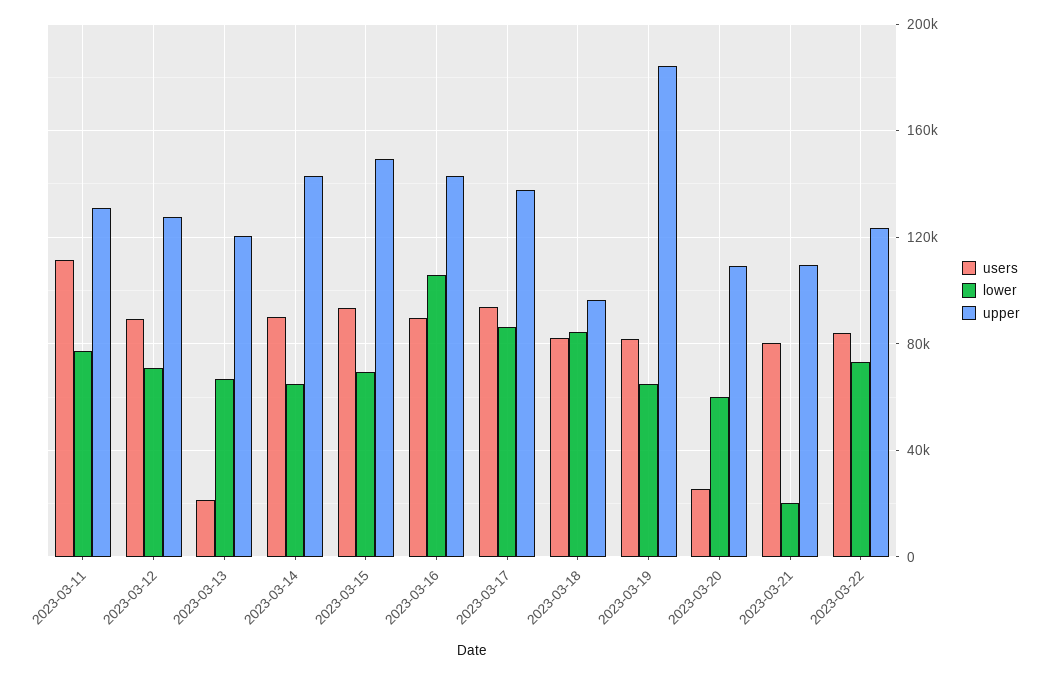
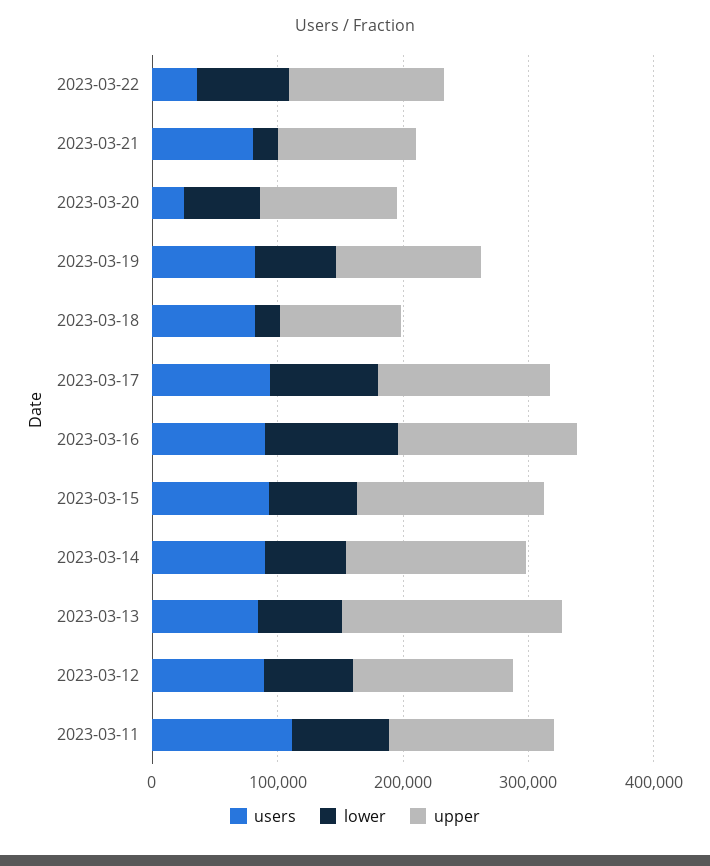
users, 2023-03-13: 20000 -> 80000
upper, 2023-03-13: 120000 -> 180000
lower, 2023-03-18: 85000 -> 20000
upper, 2023-03-19: 185000 -> 120000
users, 2023-03-22: 85000 -> 40000

